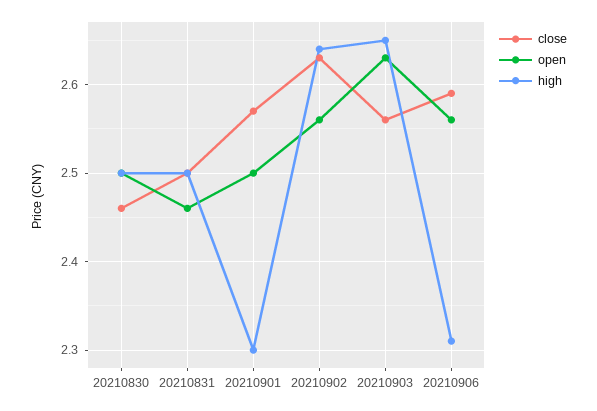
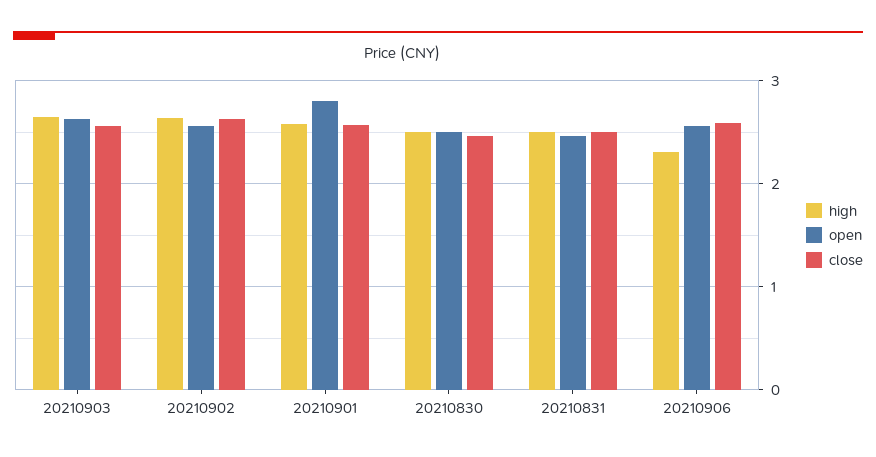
open, 20210901: 2.5 -> 2.8
high, 20210901: 2.3 -> 2.6

